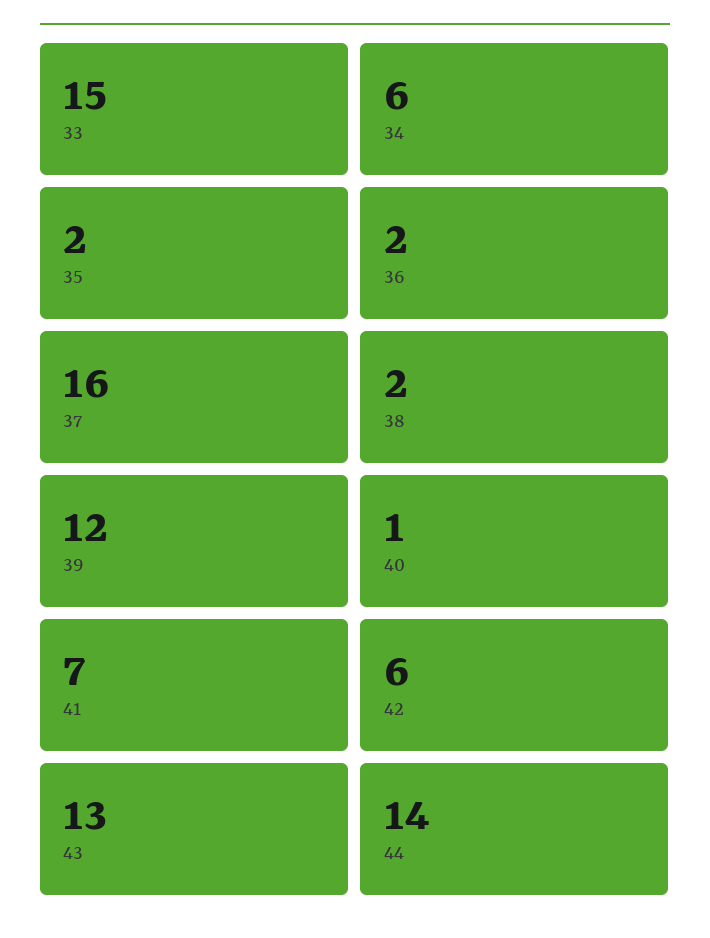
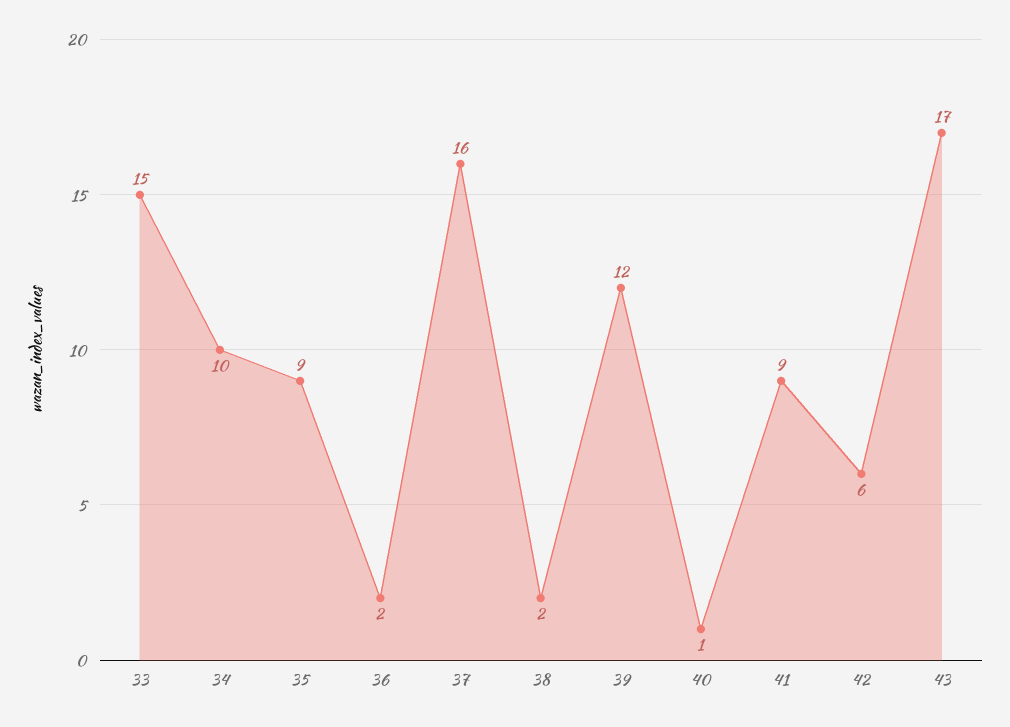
34: 6 -> 10
35: 2 -> 9
41: 7 -> 9
43: 13 -> 17
44: 14 -> none

